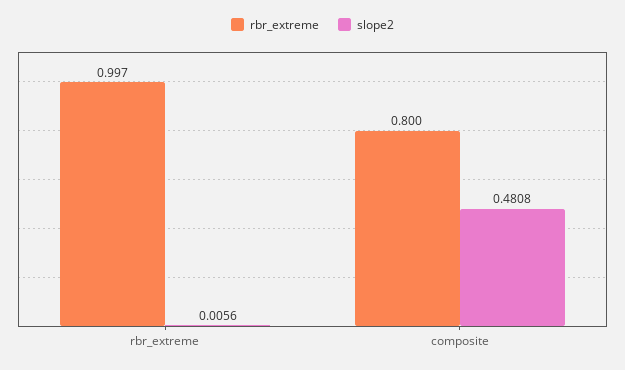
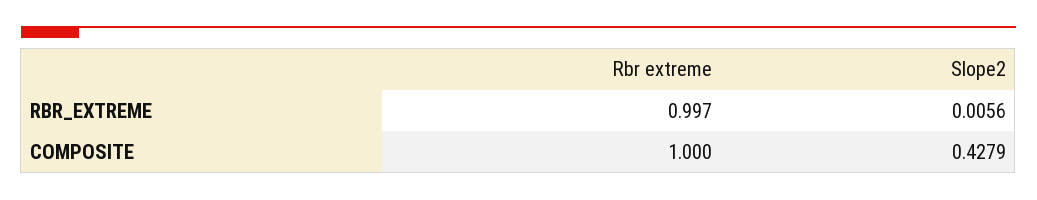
rbr_extreme, composite: 0.8 -> 1
slope2, composite: 0.4808 -> 0.4279

